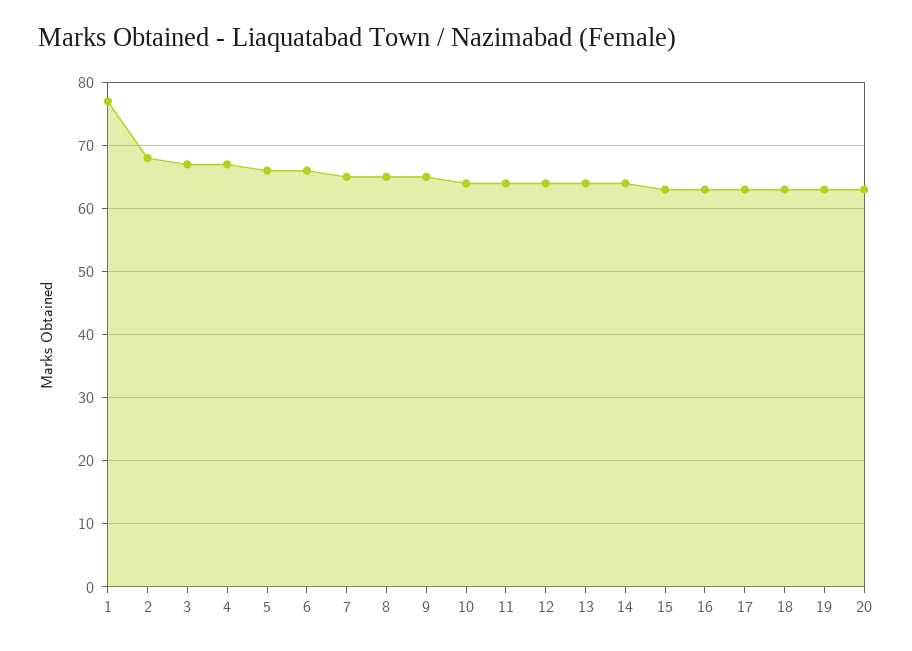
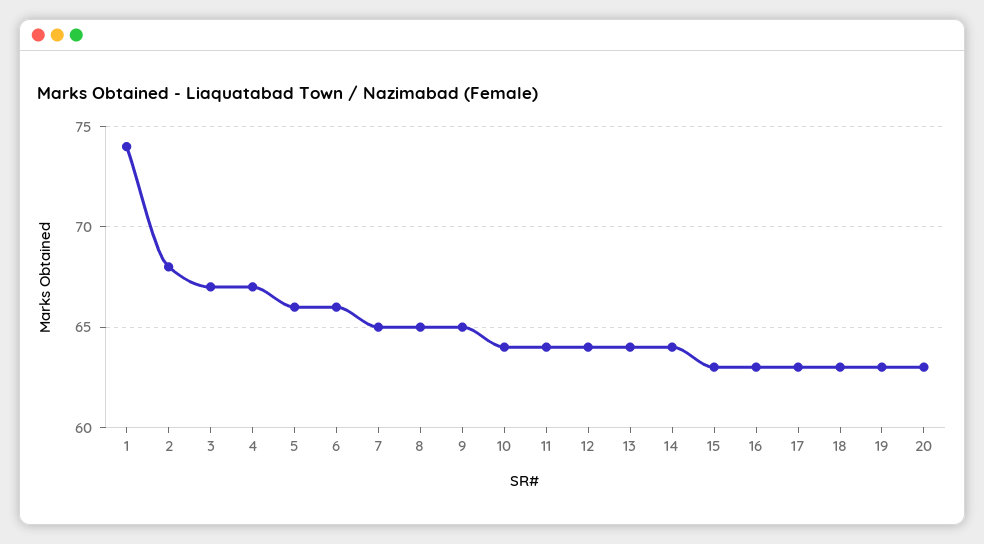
1: 77 -> 74

